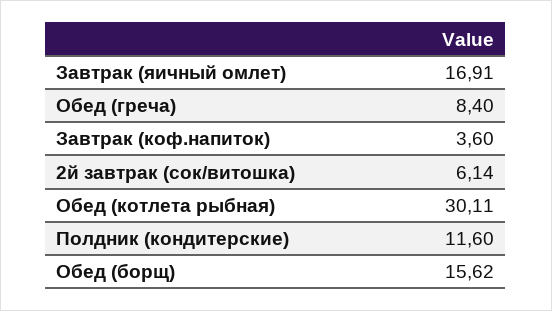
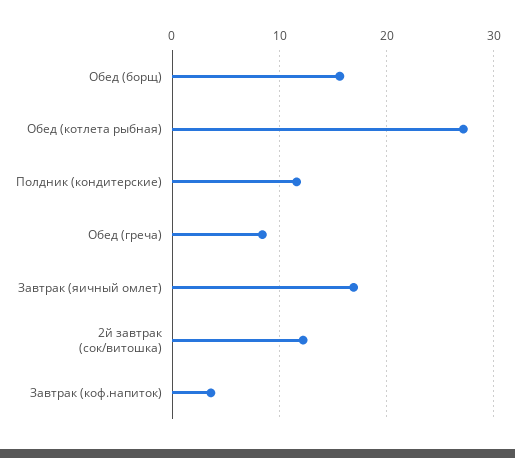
2й завтрак (сок/витошка): 6.14 -> 12
Обед (котлета рыбная): 30.11 -> 27

